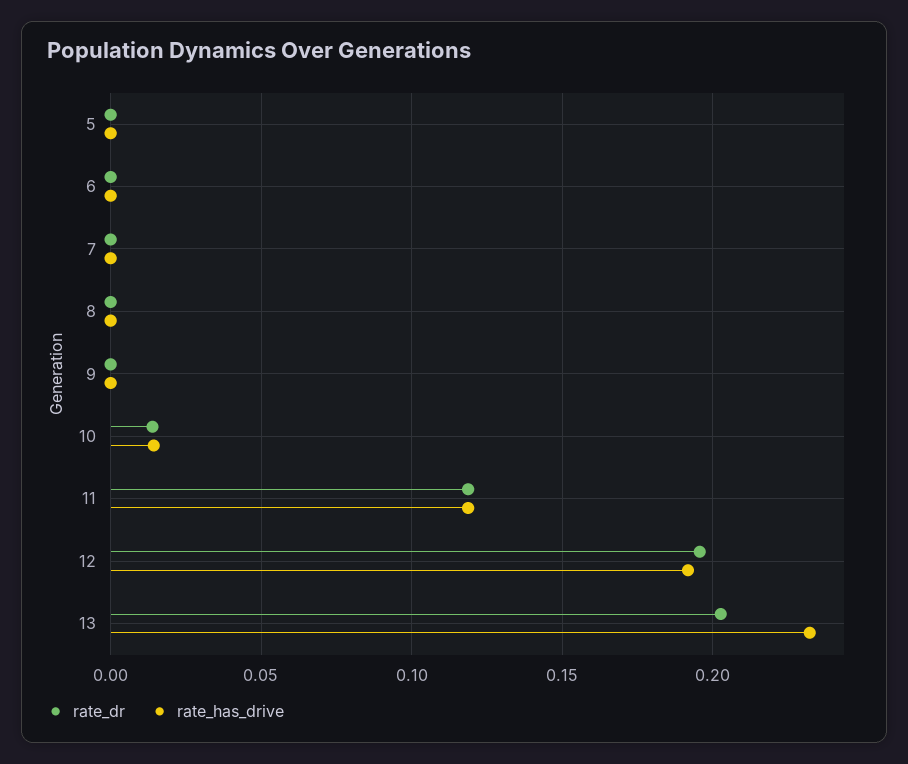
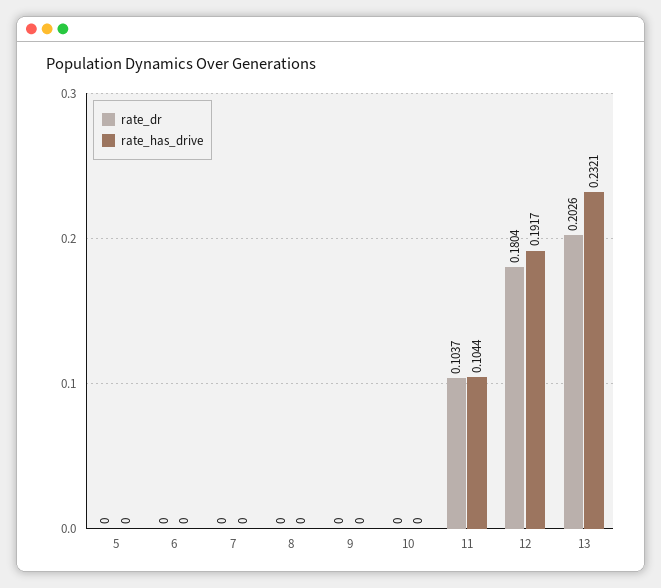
rate_dr, 10: 0.015 -> 0
rate_has_drive, 10: 0.015 -> 0
rate_dr, 11: 0.12 -> 0.1037
rate_has_drive, 11: 0.12 -> 0.1044
rate_dr, 12: 0.195 -> 0.1804

